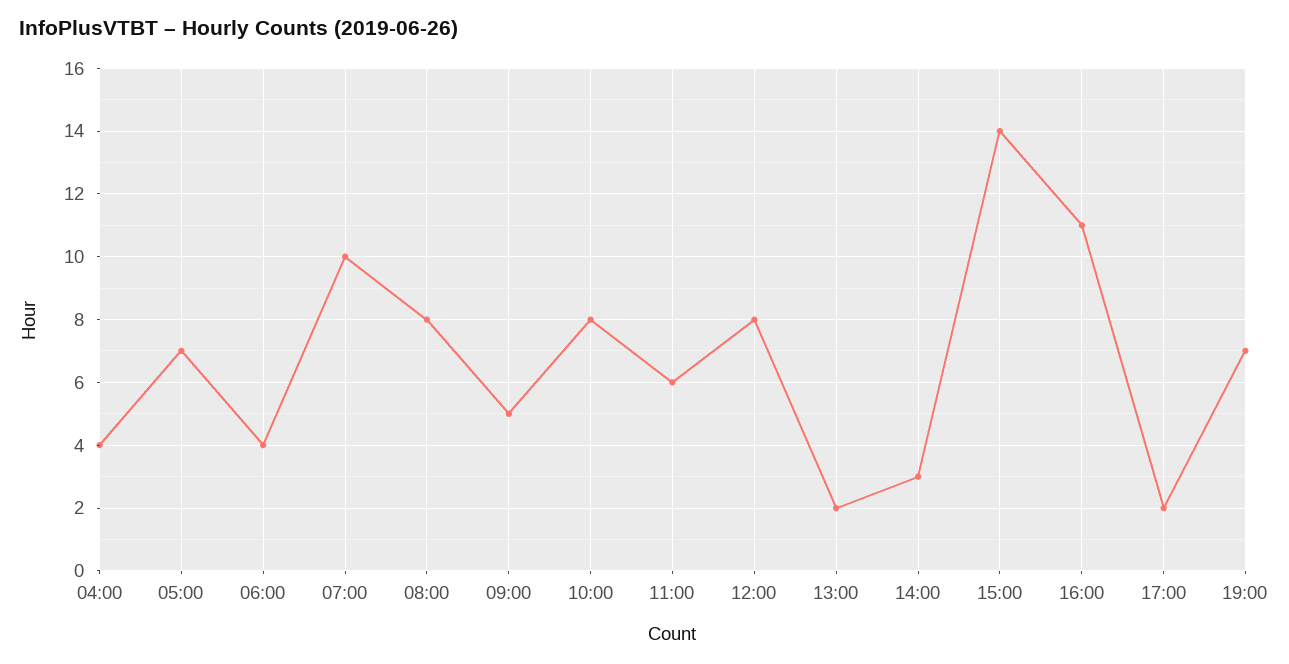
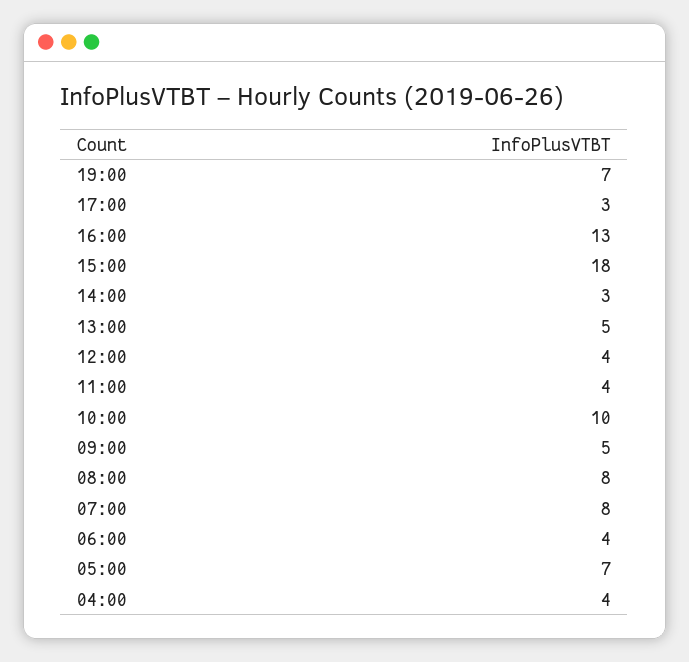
07:00: 10 -> 8
10:00: 8 -> 10
11:00: 6 -> 4
12:00: 8 -> 4
13:00: 2 -> 5
15:00: 14 -> 18
16:00: 11 -> 13
17:00: 2 -> 3

